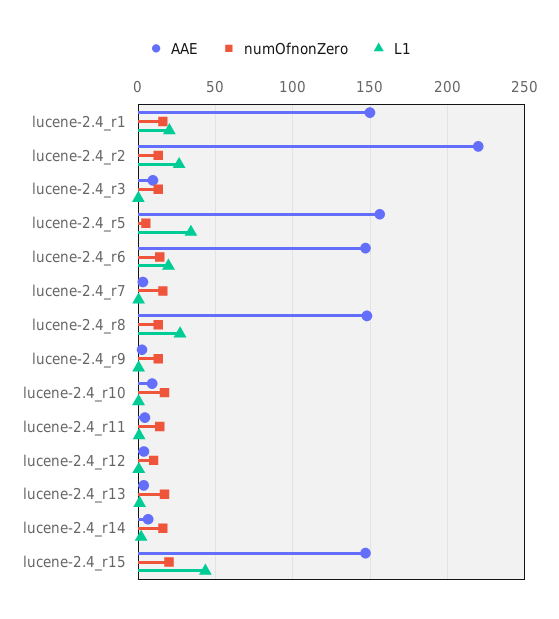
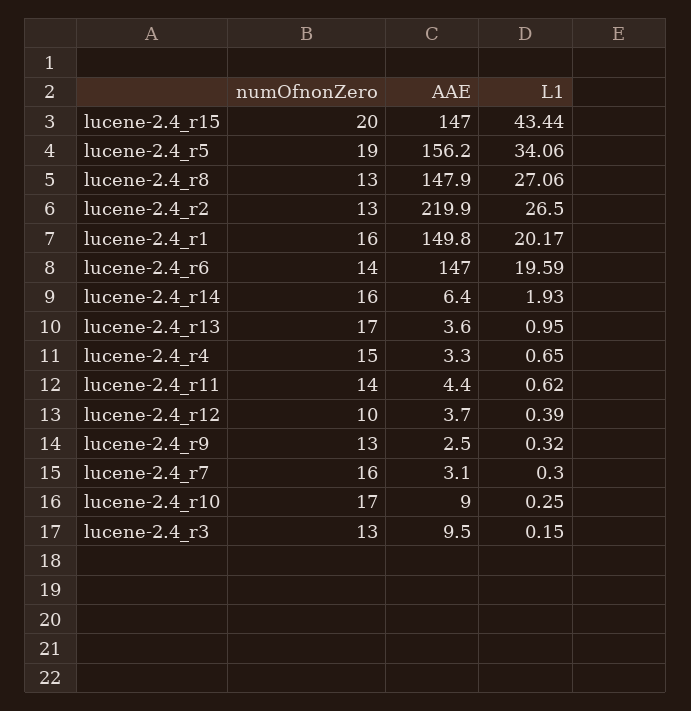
numOfnonZero, lucene-2.4_r5: 5 -> 19
numOfnonZero, lucene-2.4_r4: none -> 15
AAE, lucene-2.4_r4: none -> 3.3
L1, lucene-2.4_r4: none -> 0.65

